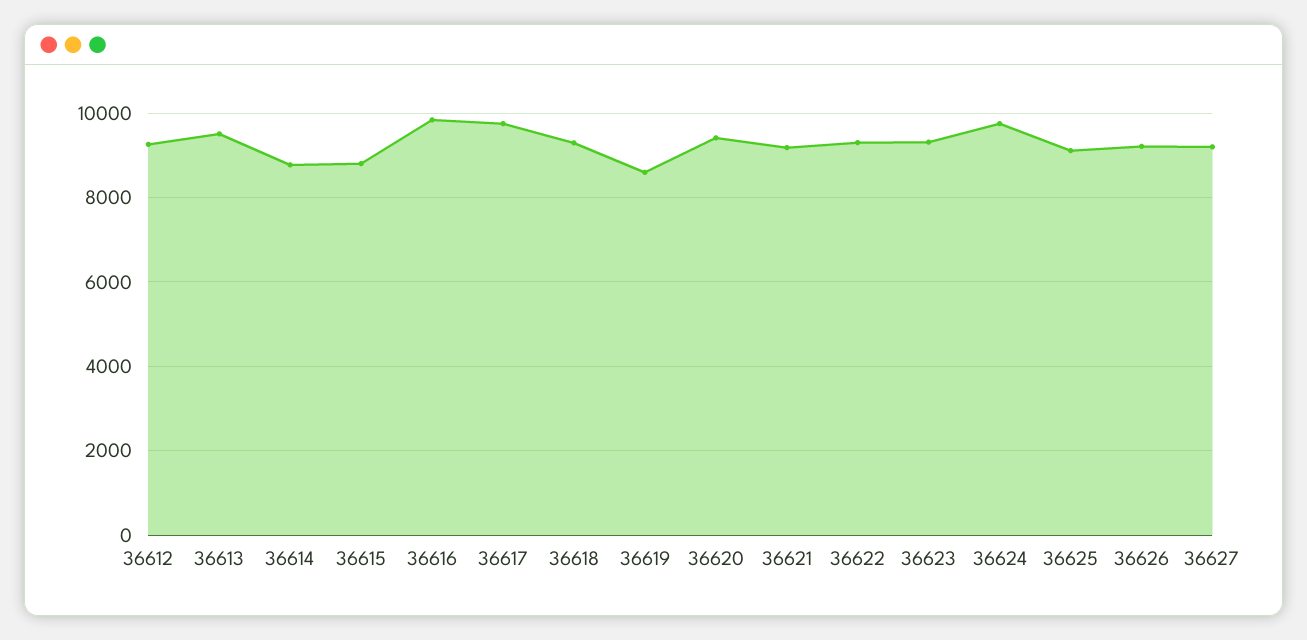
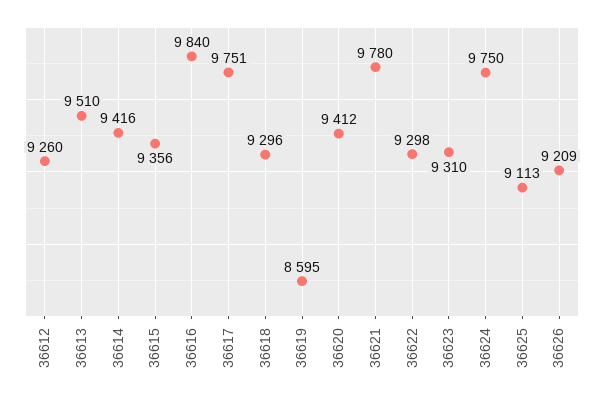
36614: 8800 -> 9416
36615: 8800 -> 9356
36621: 9200 -> 9780
36627: 9200 -> none

